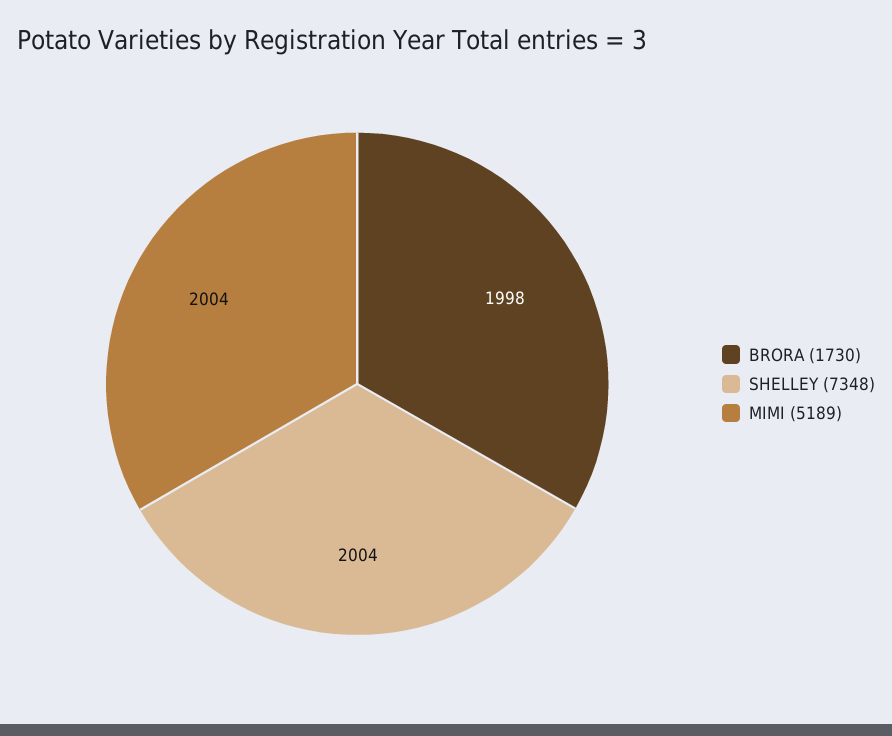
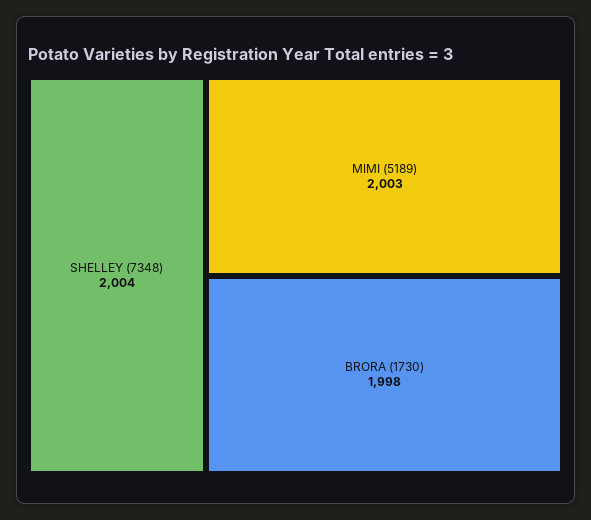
MIMI (5189): 2004 -> 2003

